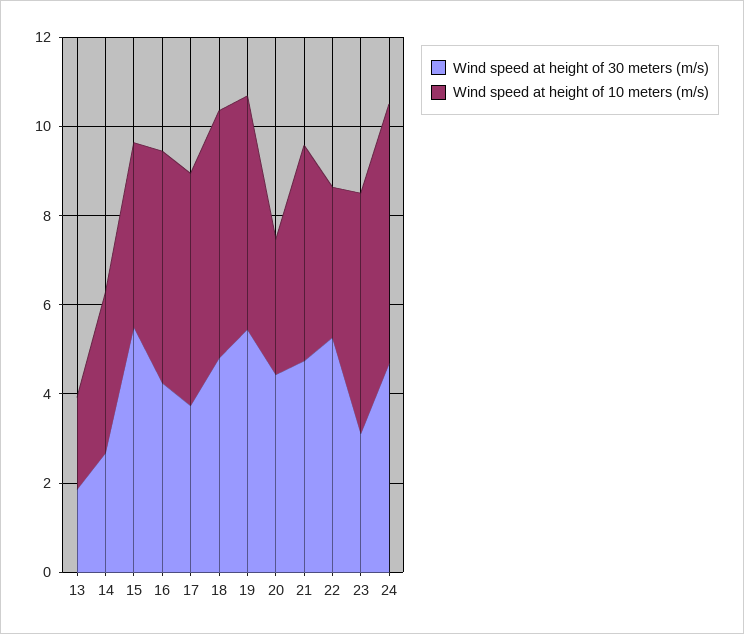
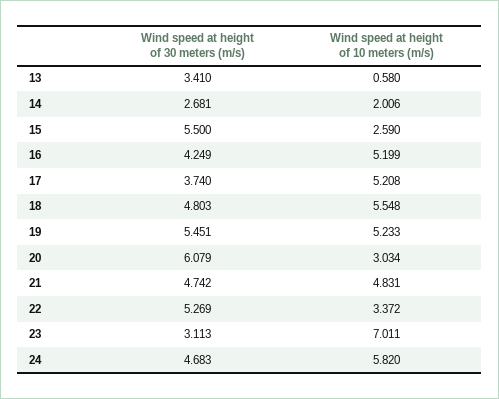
Wind speed at height of 30 meters (m/s), 13: 2 -> 3.41
Wind speed at height of 10 meters (m/s), 13: 2 -> 0.58
Wind speed at height of 10 meters (m/s), 14: 3.5 -> 2.006
Wind speed at height of 10 meters (m/s), 15: 4 -> 2.59
Wind speed at height of 30 meters (m/s), 20: 4.5 -> 6.079
Wind speed at height of 10 meters (m/s), 23: 5.5 -> 7.011

